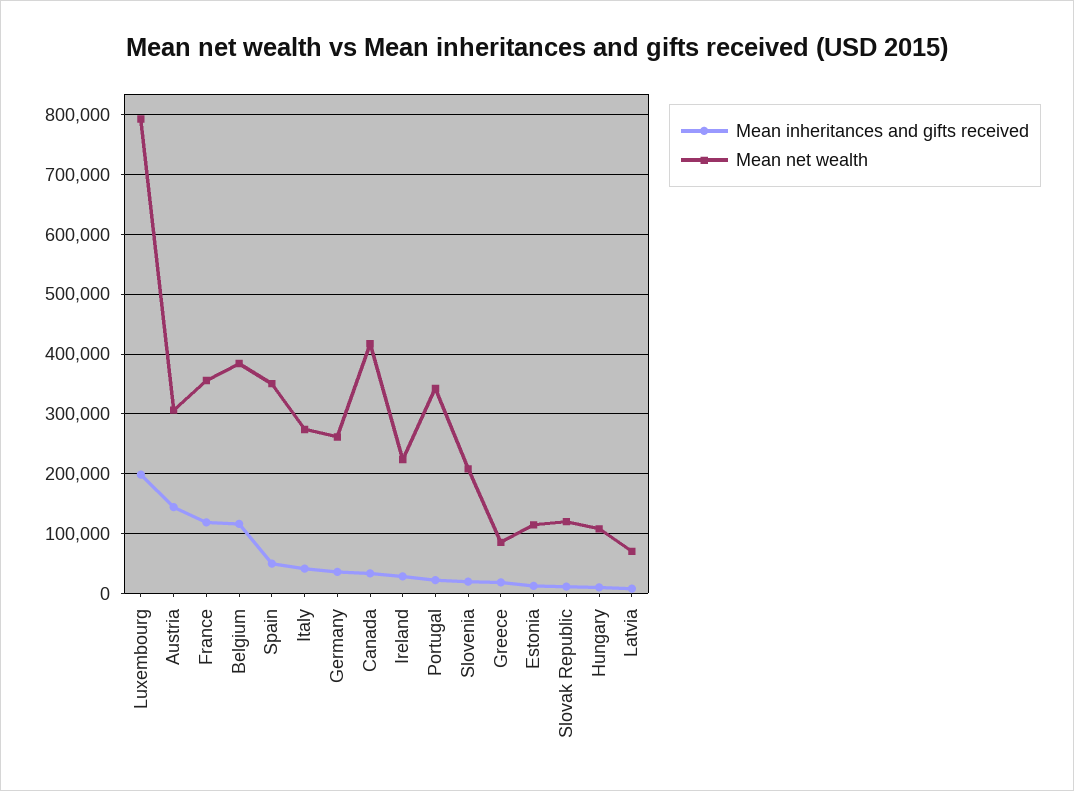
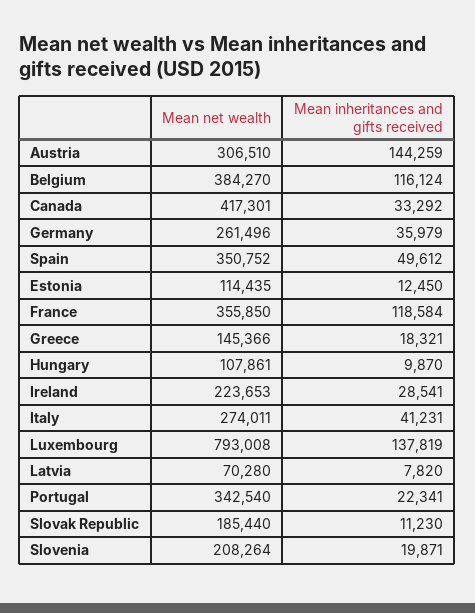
Mean inheritances and gifts received, Luxembourg: 200000 -> 137819
Mean net wealth, Greece: 80000 -> 145366
Mean net wealth, Slovak Republic: 120000 -> 185440

